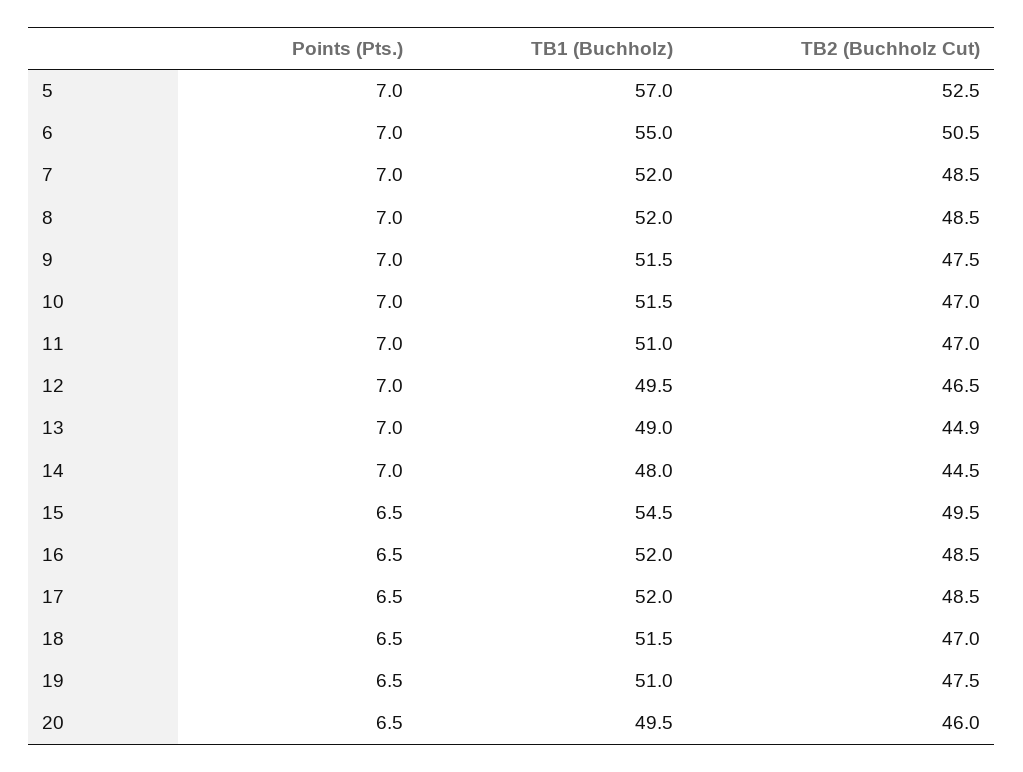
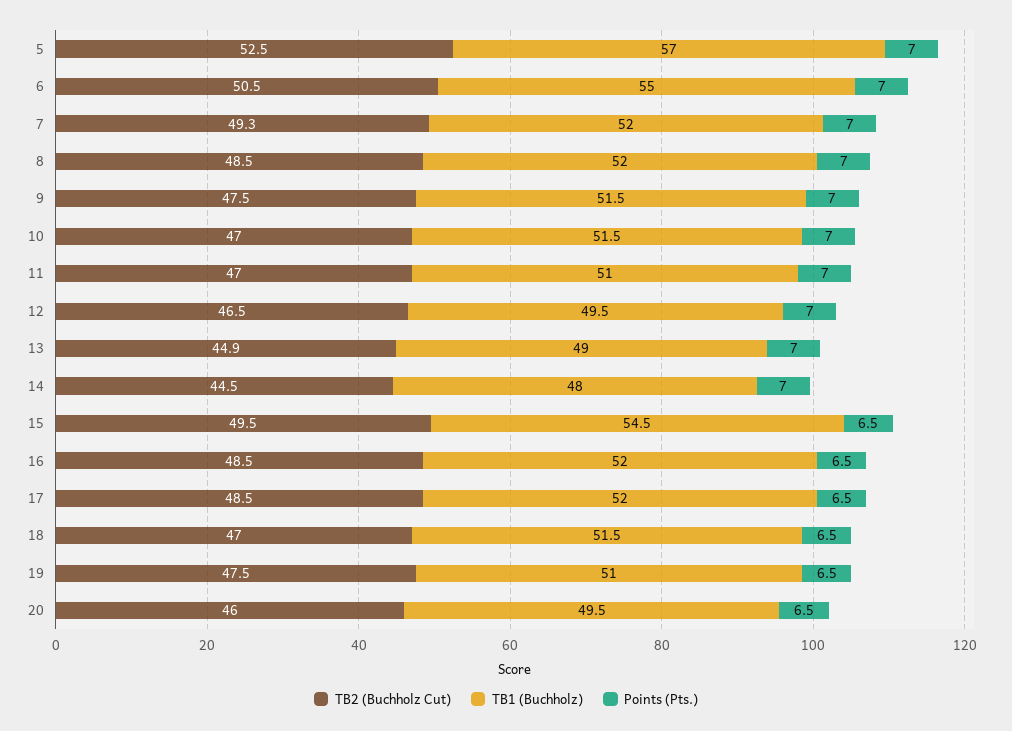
TB2 (Buchholz Cut), 7: 48.5 -> 49.3

